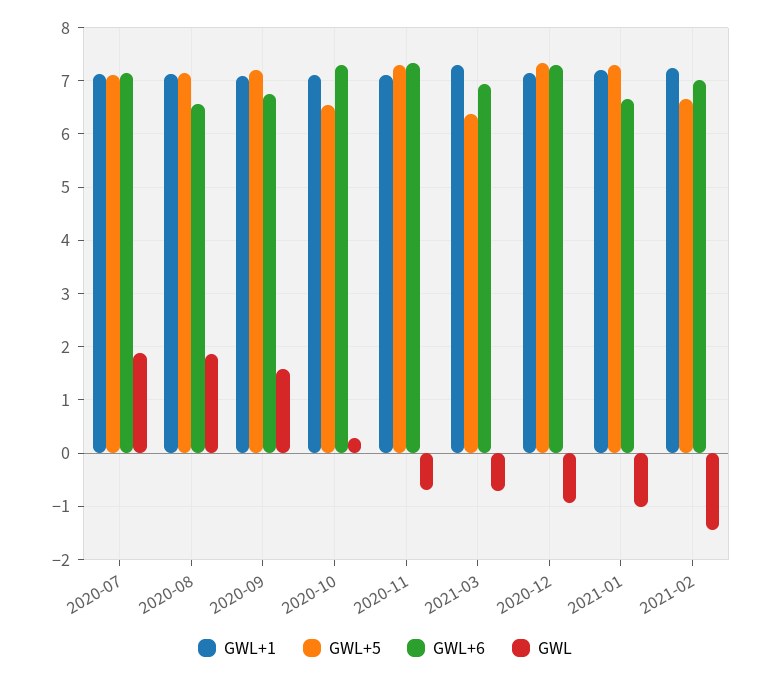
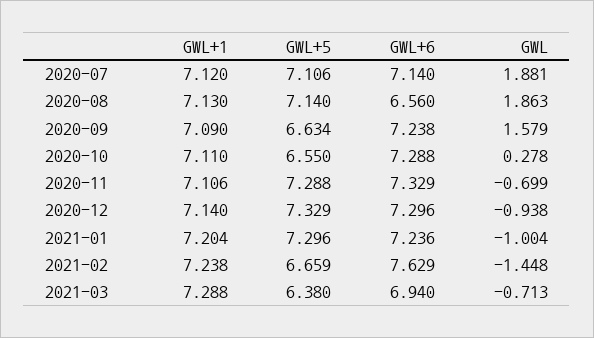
GWL+5, 2020-09: 7.2 -> 6.634
GWL+6, 2020-09: 6.8 -> 7.238
GWL+6, 2021-01: 6.6 -> 7.236
GWL+6, 2021-02: 7 -> 7.629

